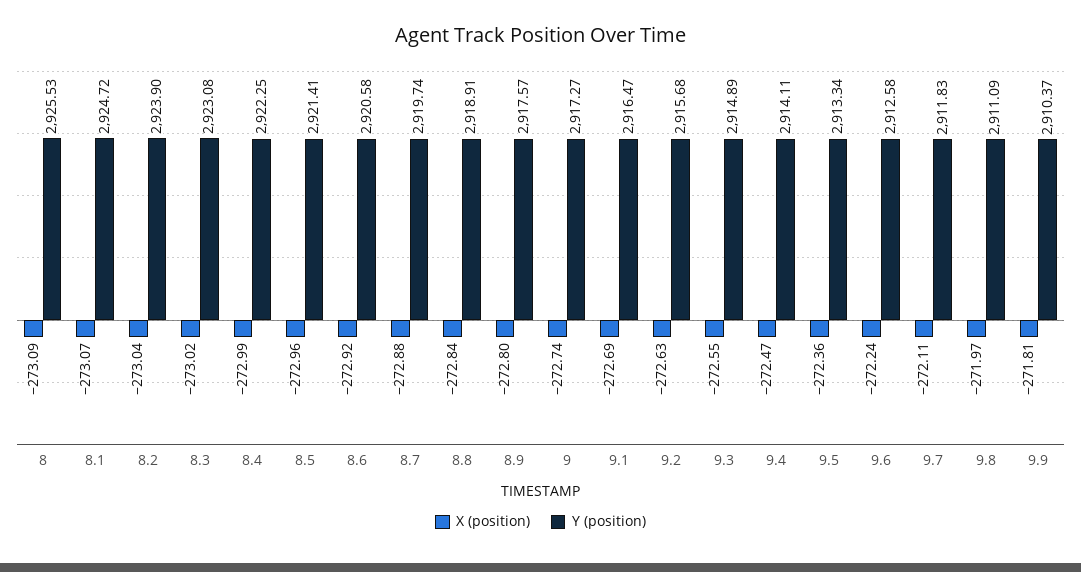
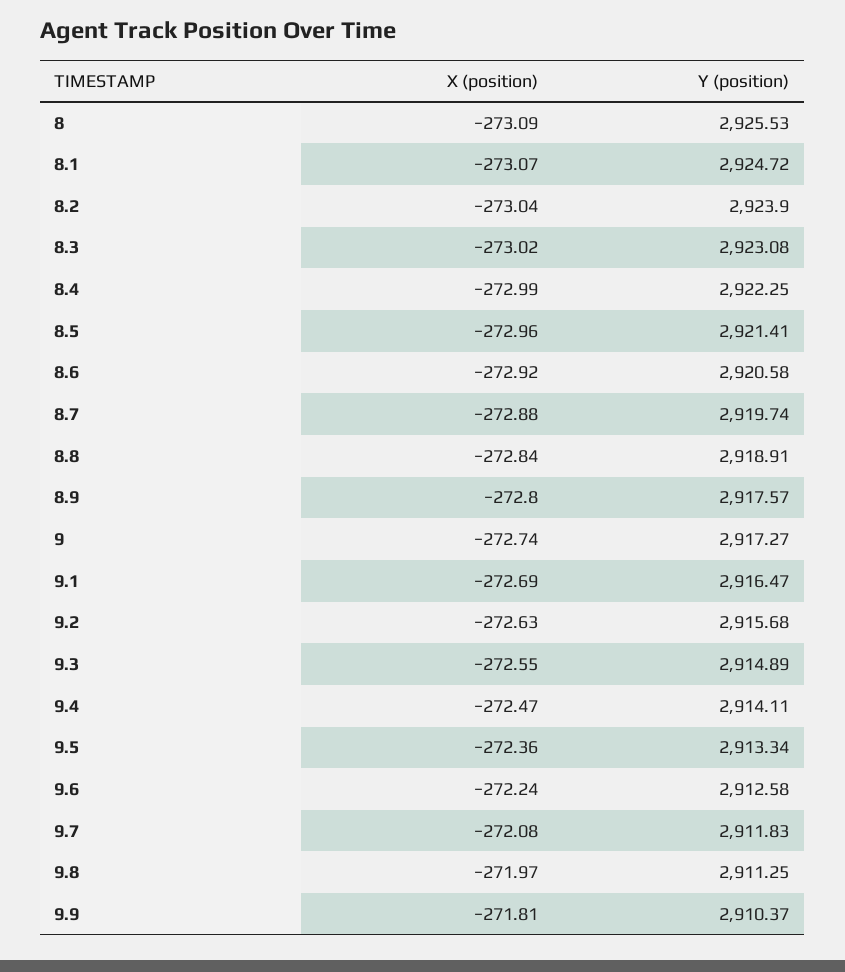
X (position), 9.7: -272.11 -> -272.08
Y (position), 9.8: 2911.09 -> 2911.25

